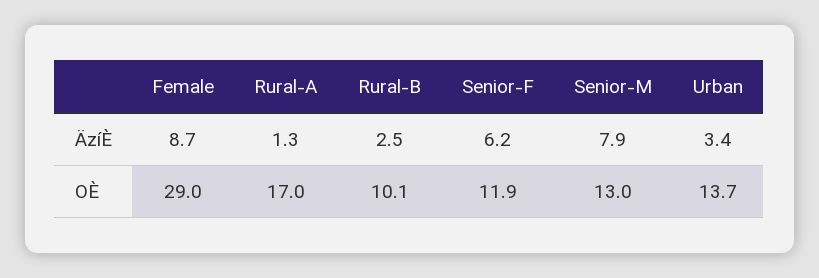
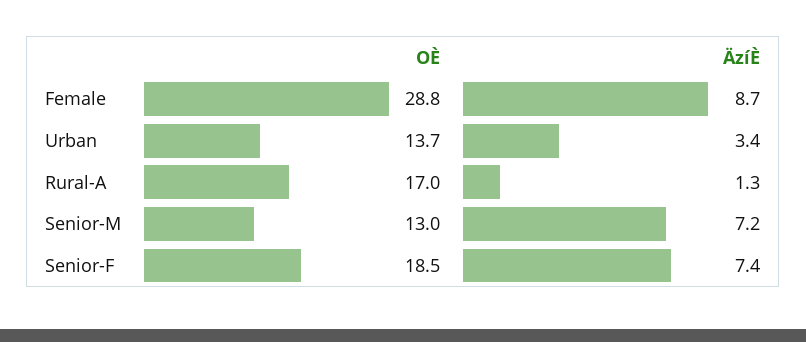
Rural-B, ÄzíÈ: 2.5 -> none
Senior-F, ÄzíÈ: 6.2 -> 7.4
Senior-M, ÄzíÈ: 7.9 -> 7.2
Female, OÈ: 29 -> 28.8
Rural-B, OÈ: 10.1 -> none
Senior-F, OÈ: 11.9 -> 18.5

